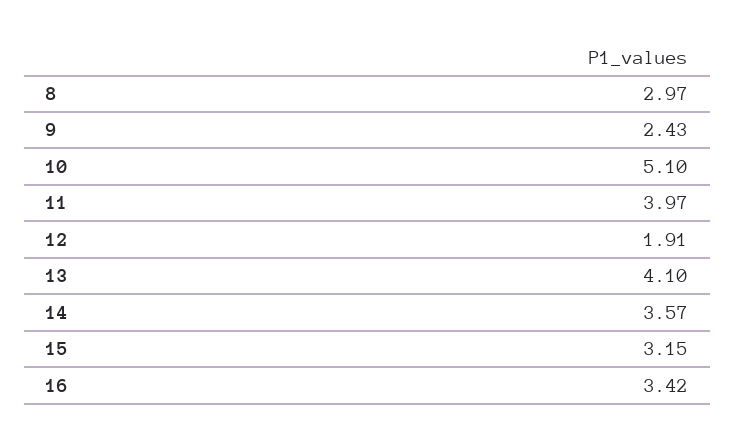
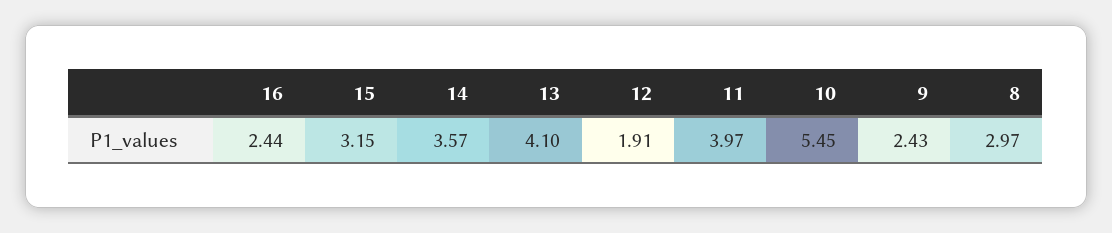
10: 5.1 -> 5.45
16: 3.42 -> 2.44

